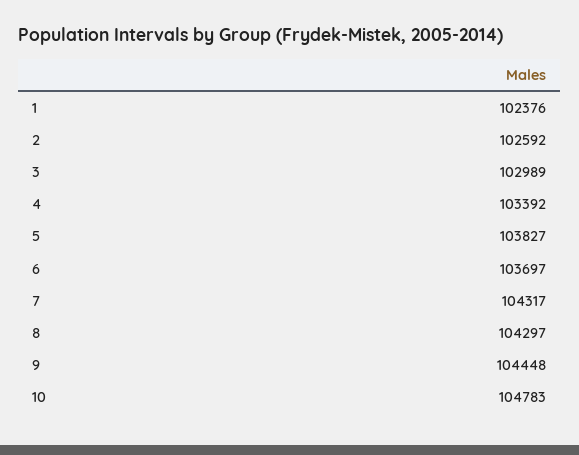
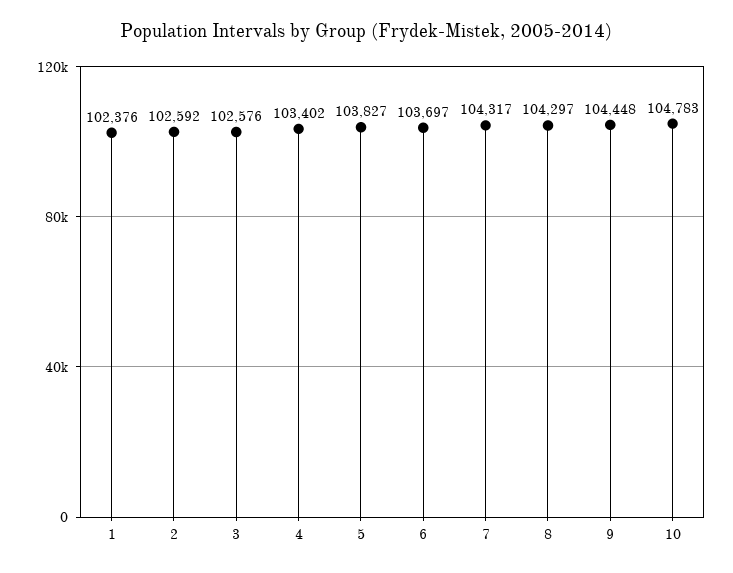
3: 102989 -> 102576
4: 103392 -> 103402

